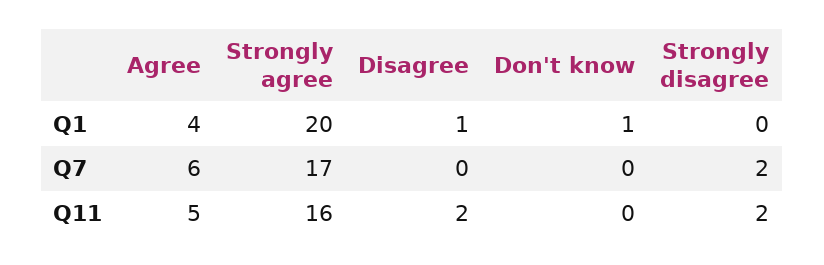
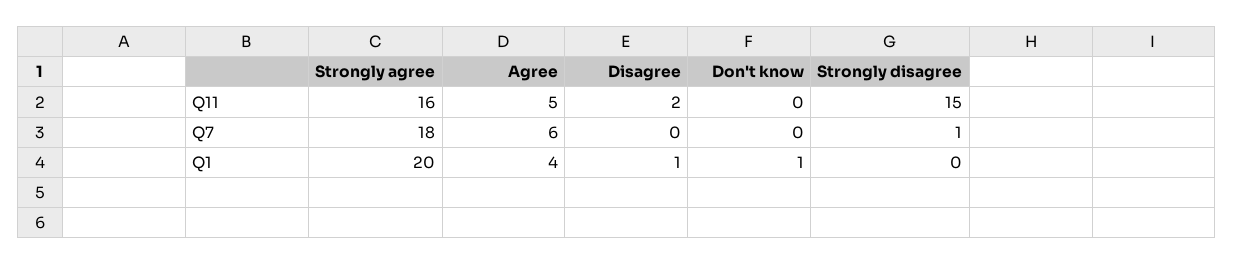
Strongly agree, Q7: 17 -> 18
Strongly disagree, Q7: 2 -> 1
Strongly disagree, Q11: 2 -> 15

